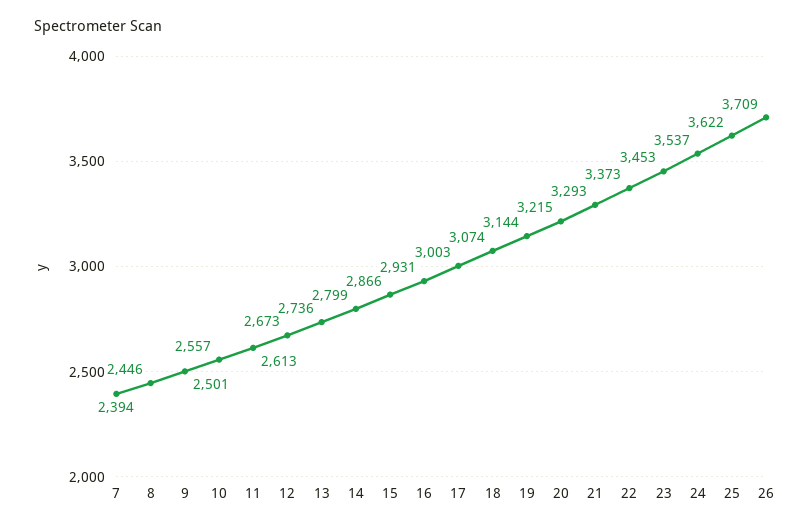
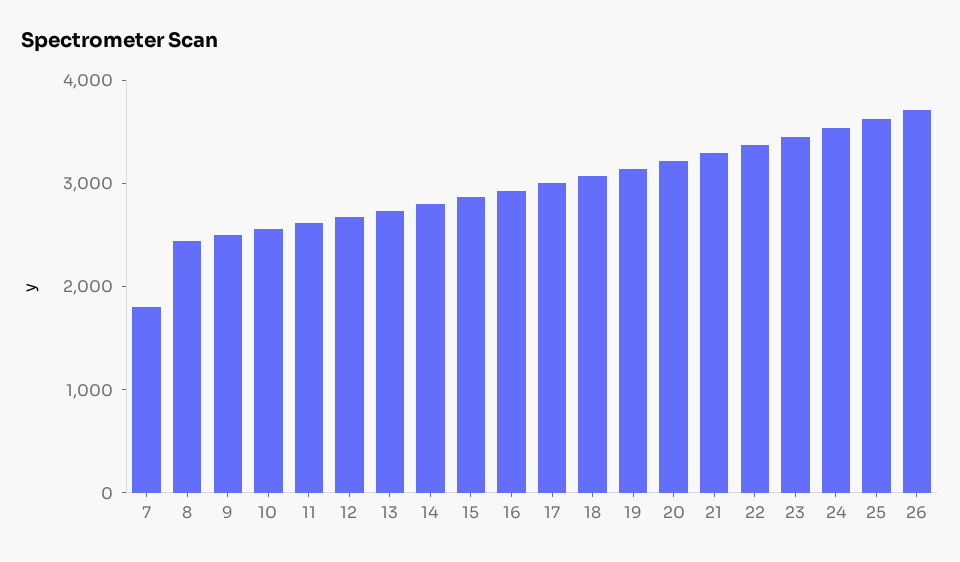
7: 2394 -> 1800

